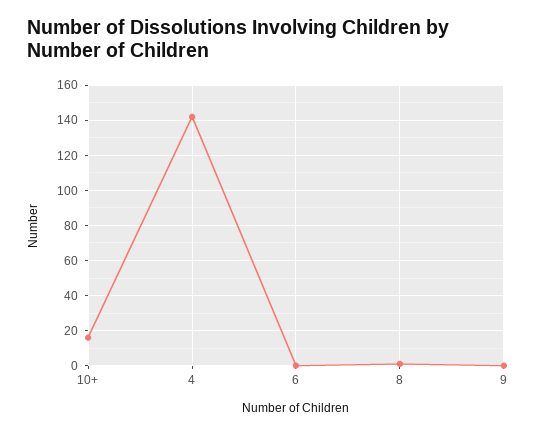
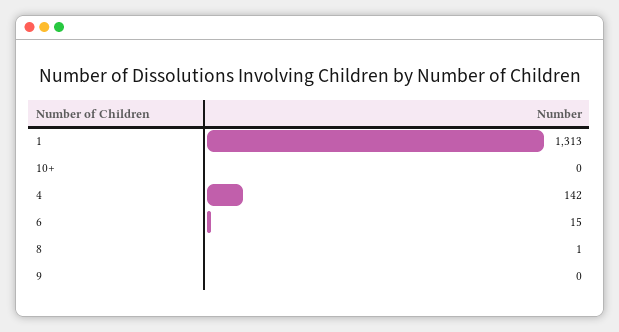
10+: 15 -> 0
6: 0 -> 15
1: none -> 1313

